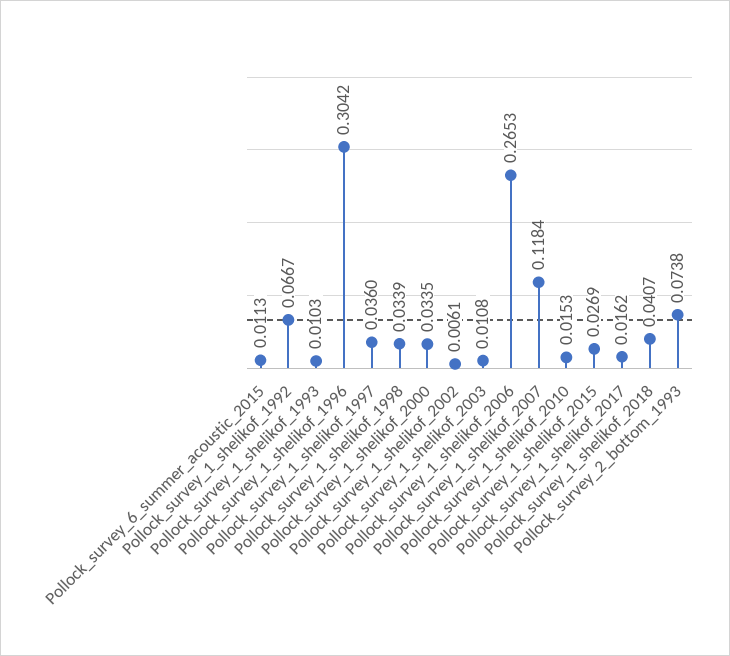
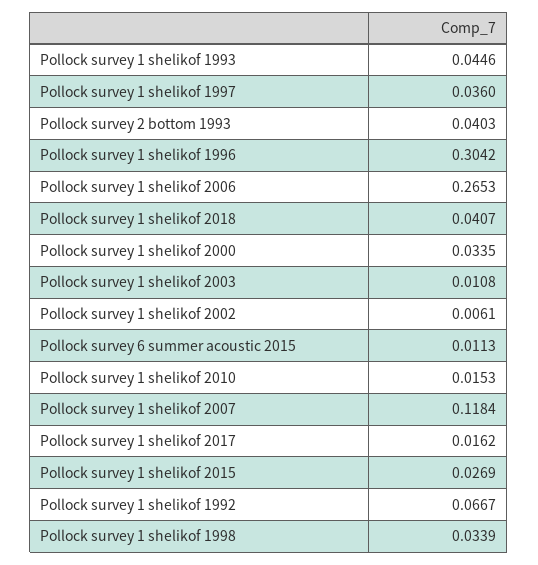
Pollock_survey_1_shelikof_1993: 0.0103 -> 0.0446
Pollock_survey_2_bottom_1993: 0.0738 -> 0.0403

